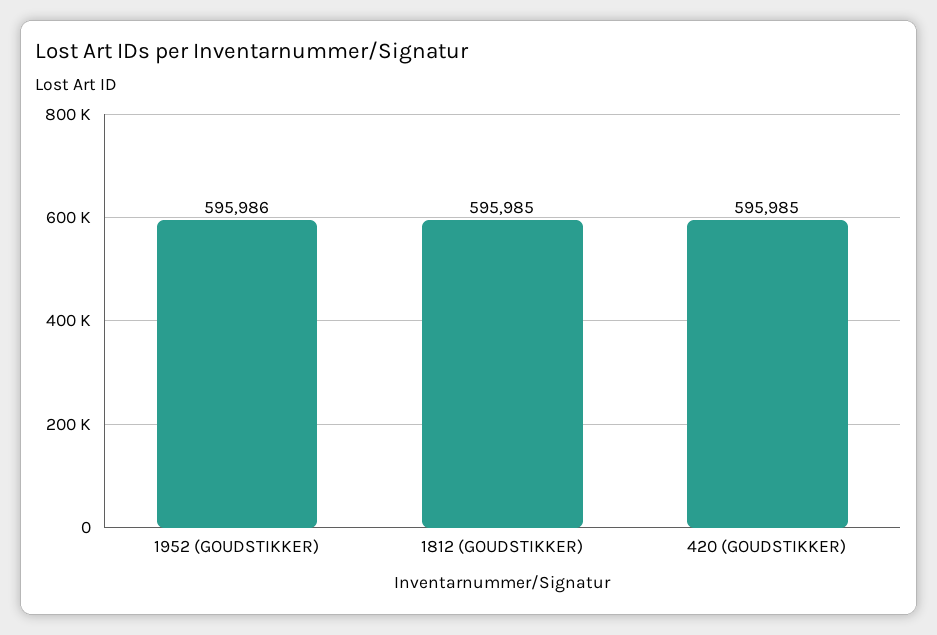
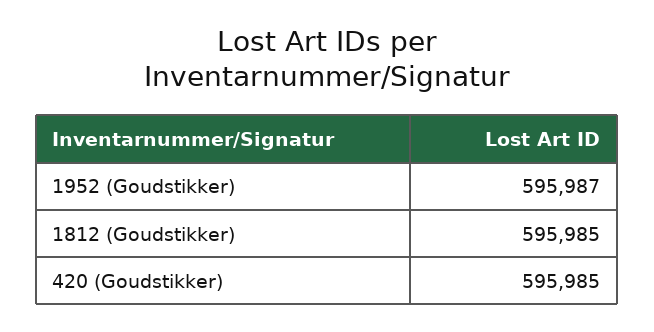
1952 (GOUDSTIKKER): 595986 -> 595987

